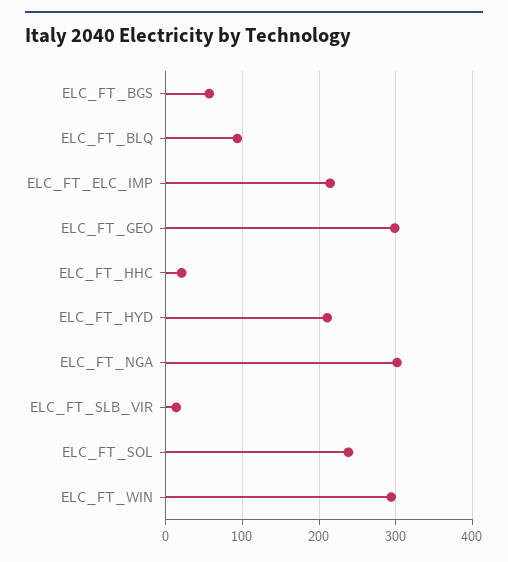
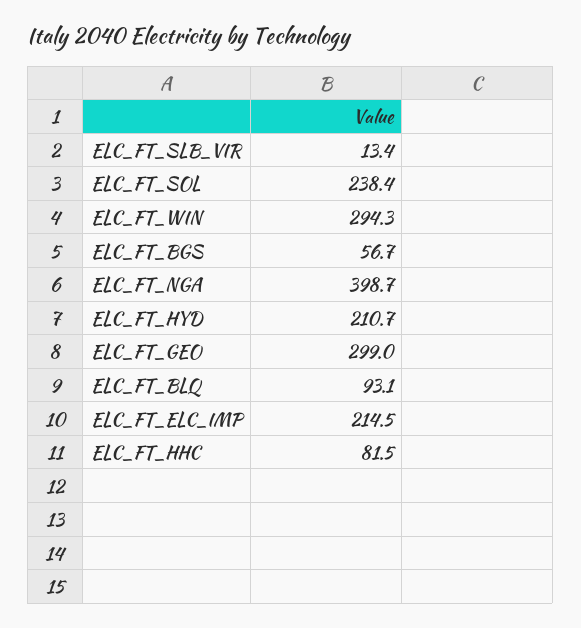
ELC_FT_HHC: 20 -> 81.5
ELC_FT_NGA: 300 -> 398.7

